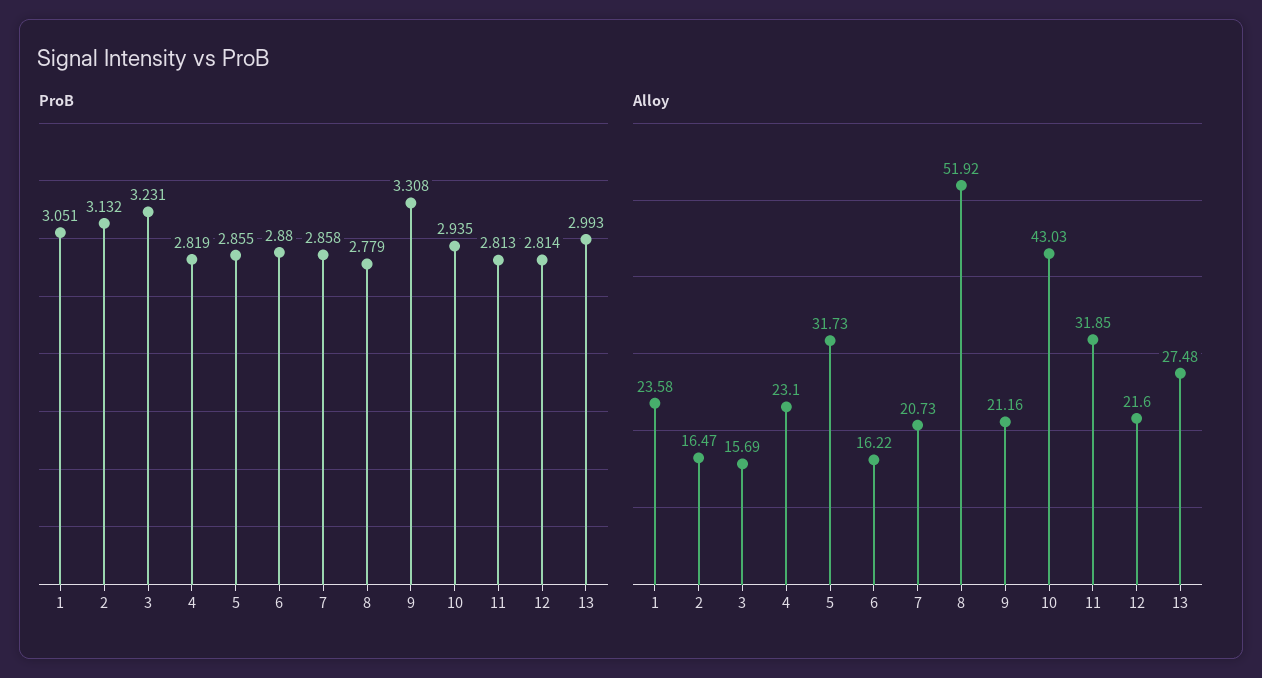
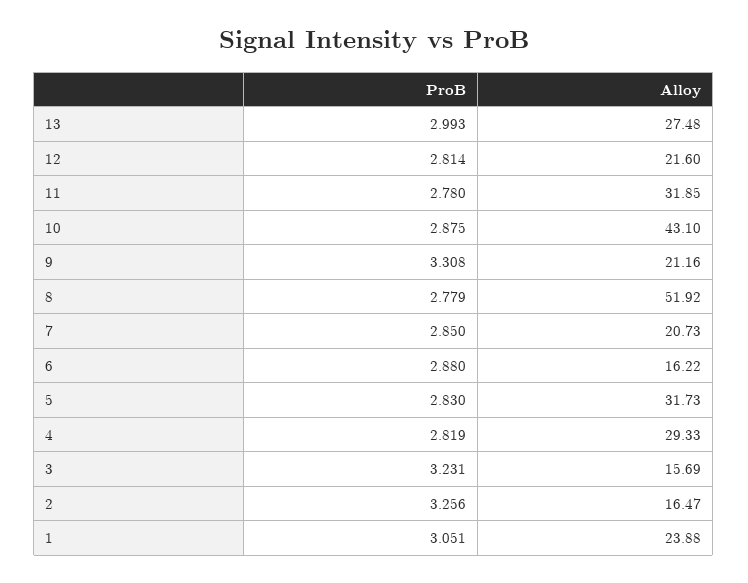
ProB, 2: 3.132 -> 3.256
ProB, 5: 2.855 -> 2.83
ProB, 7: 2.858 -> 2.85
ProB, 10: 2.935 -> 2.875
ProB, 11: 2.813 -> 2.78
Alloy, 1: 23.58 -> 23.88
Alloy, 4: 23.1 -> 29.33
Alloy, 10: 43.03 -> 43.1

